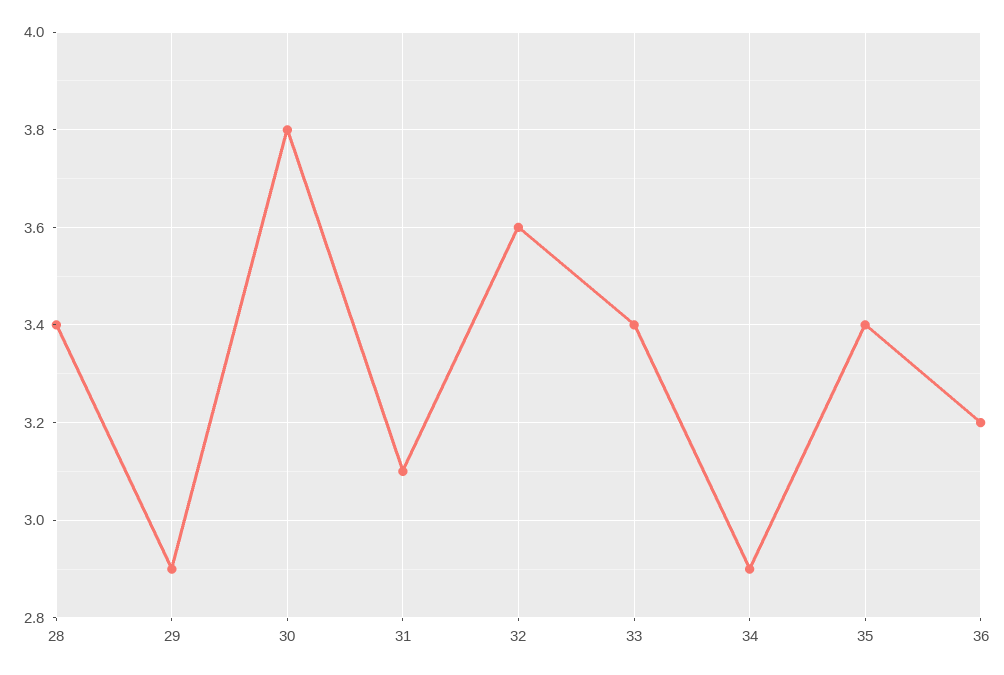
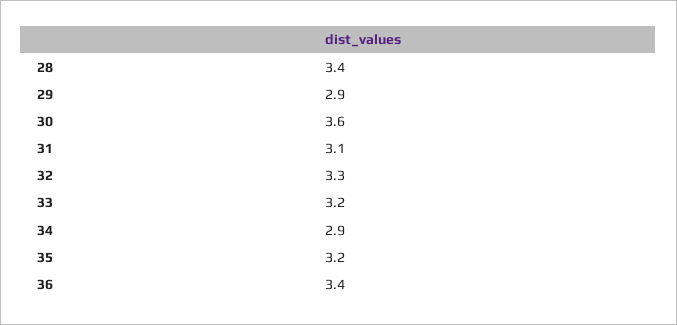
30: 3.8 -> 3.6
32: 3.6 -> 3.3
33: 3.4 -> 3.2
35: 3.4 -> 3.2
36: 3.2 -> 3.4

